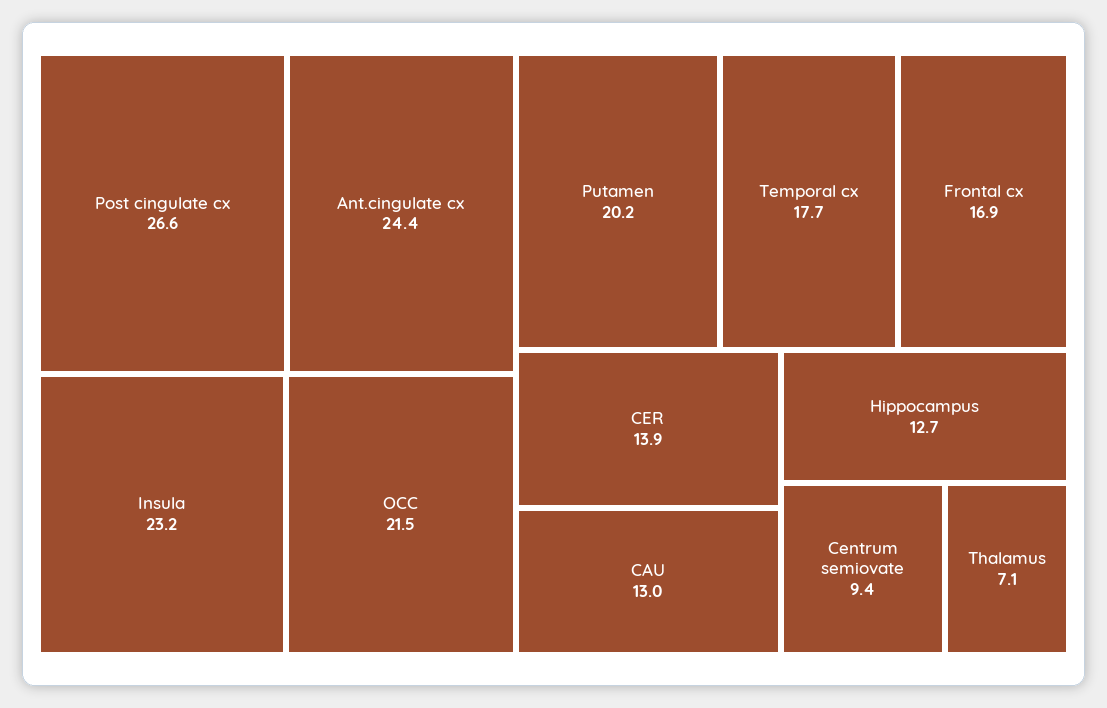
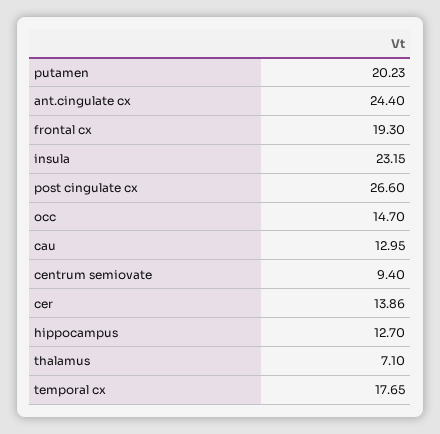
OCC: 21.5 -> 14.7
Frontal cx: 16.9 -> 19.3

